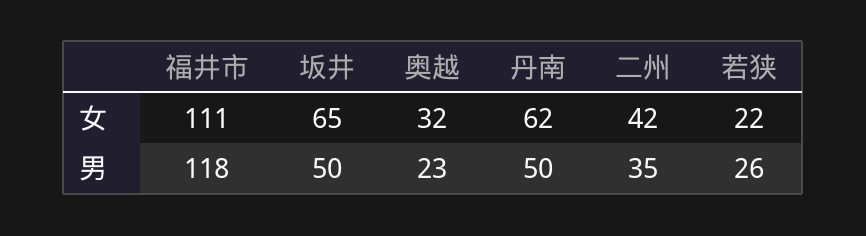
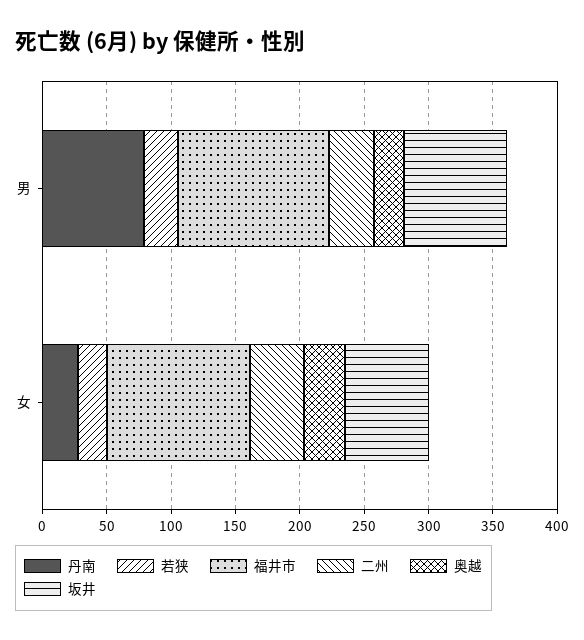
丹南, 女: 62 -> 30
坂井, 男: 50 -> 80
丹南, 男: 50 -> 80

